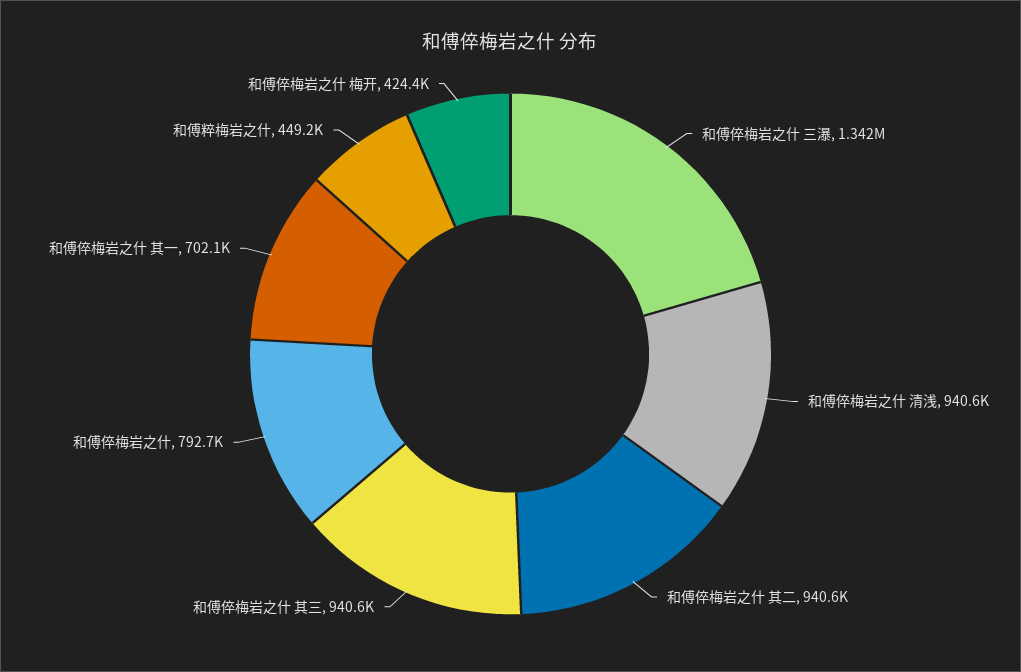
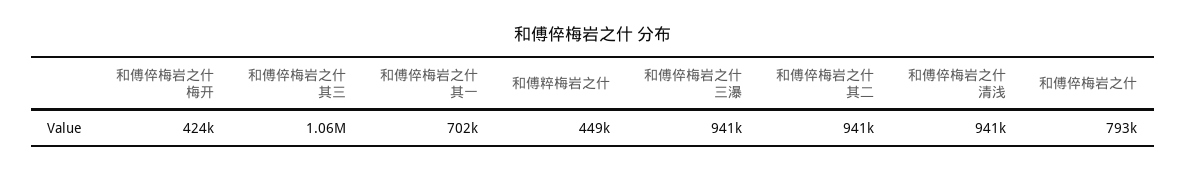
和傅倅梅岩之什 三瀑: 1342000 -> 941000
和傅倅梅岩之什 其三: 940600 -> 1060000

